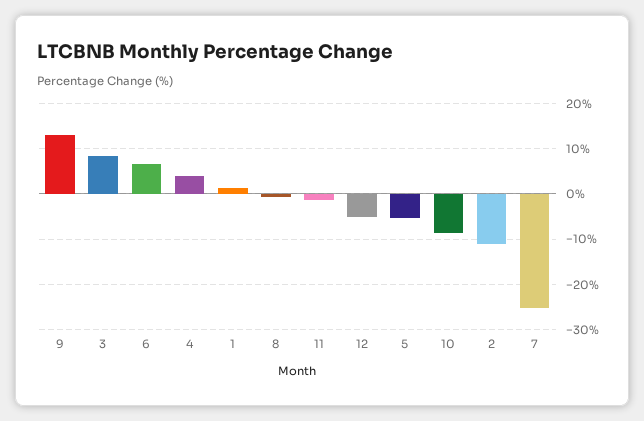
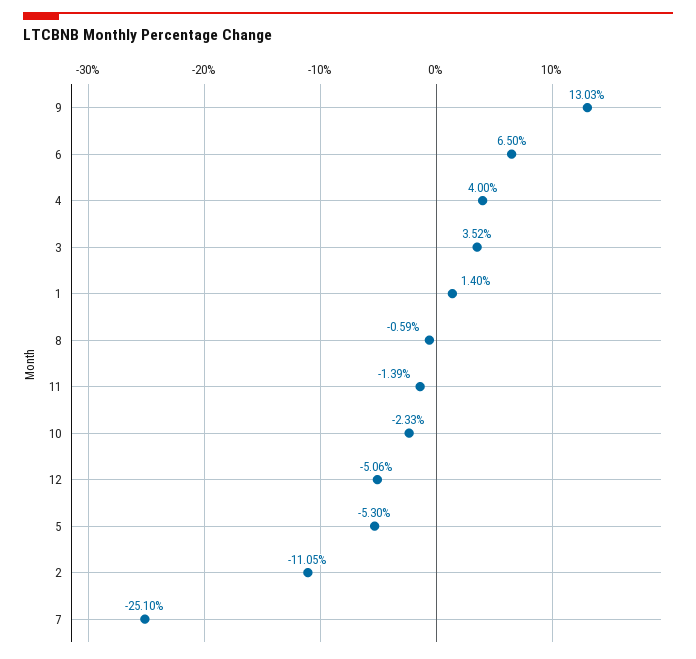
3: 8 -> 3.52
10: -8 -> -2.33

